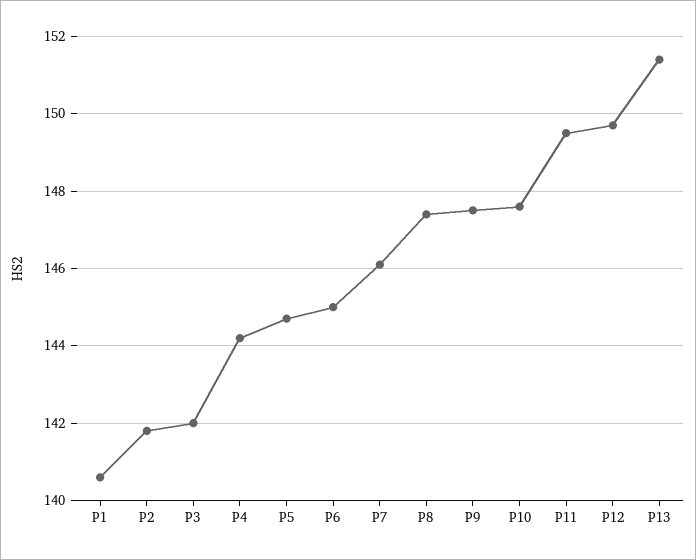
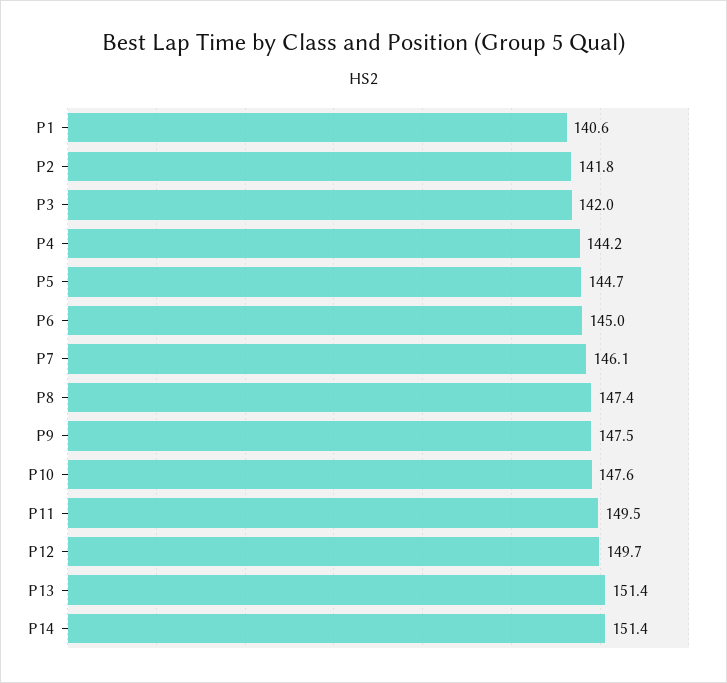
P14: none -> 151.4

